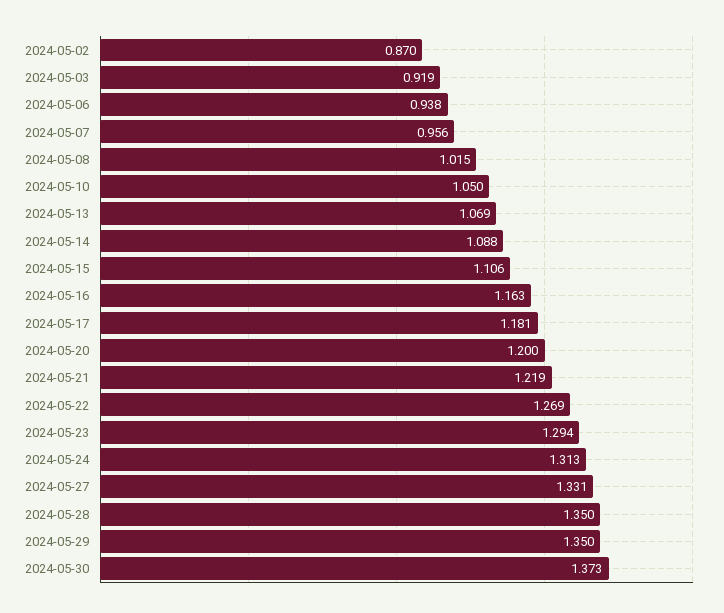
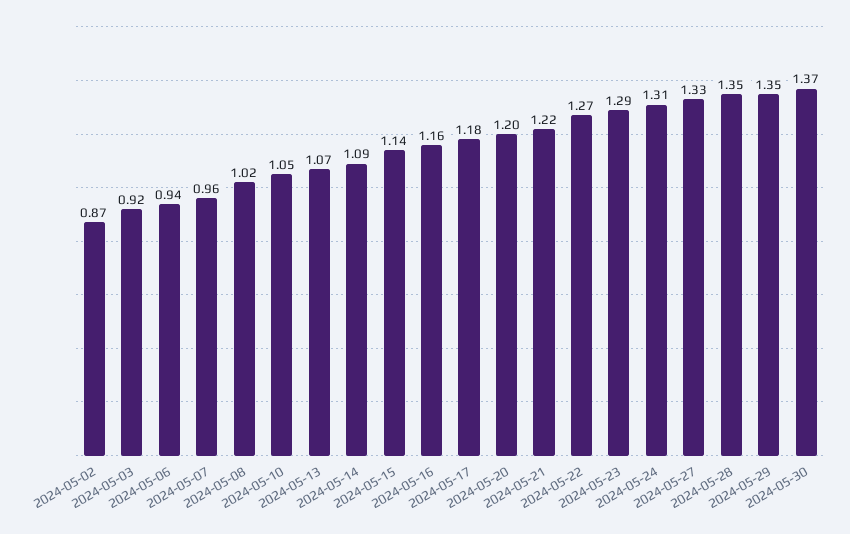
2024-05-15: 1.106 -> 1.14

